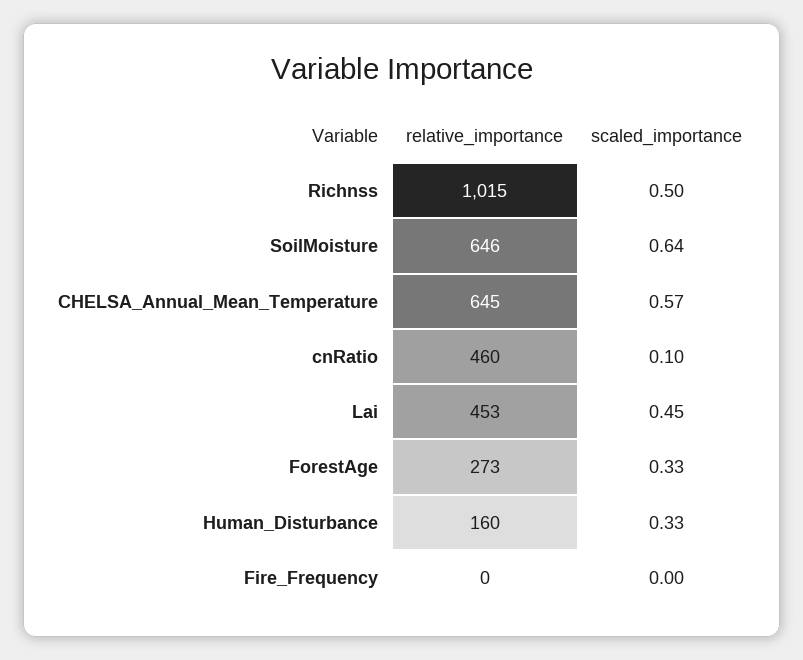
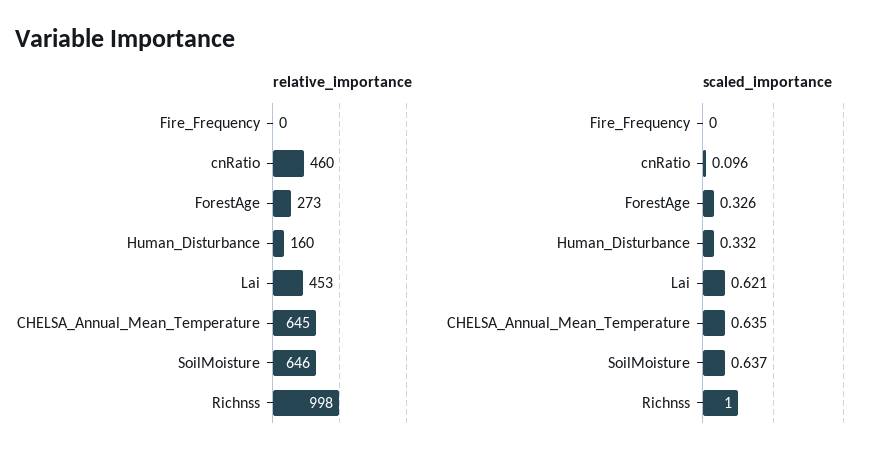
relative_importance, Richnss: 1015 -> 998
scaled_importance, Richnss: 0.5 -> 1
scaled_importance, CHELSA_Annual_Mean_Temperature: 0.57 -> 0.635
scaled_importance, Lai: 0.45 -> 0.621

